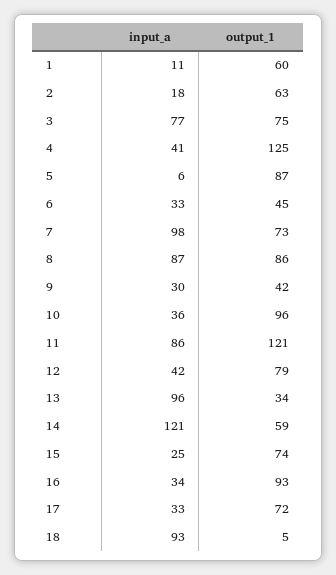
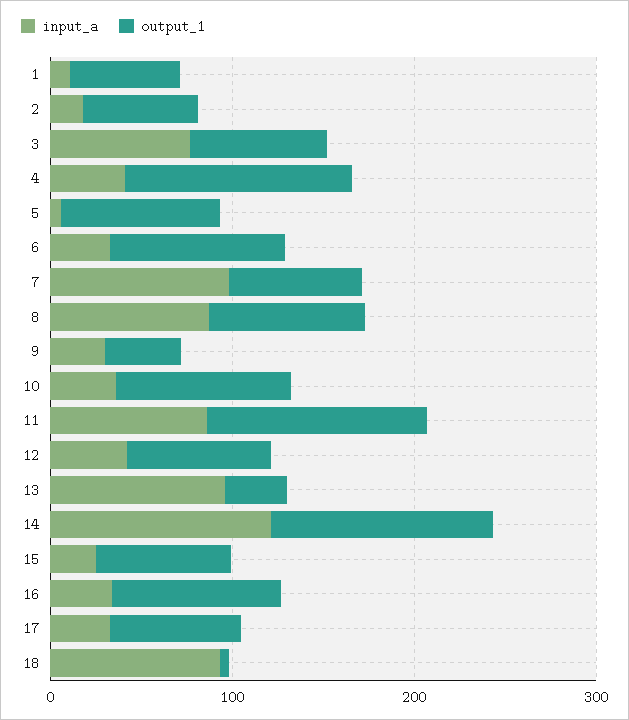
output_1, 6: 45 -> 100
output_1, 14: 59 -> 120

